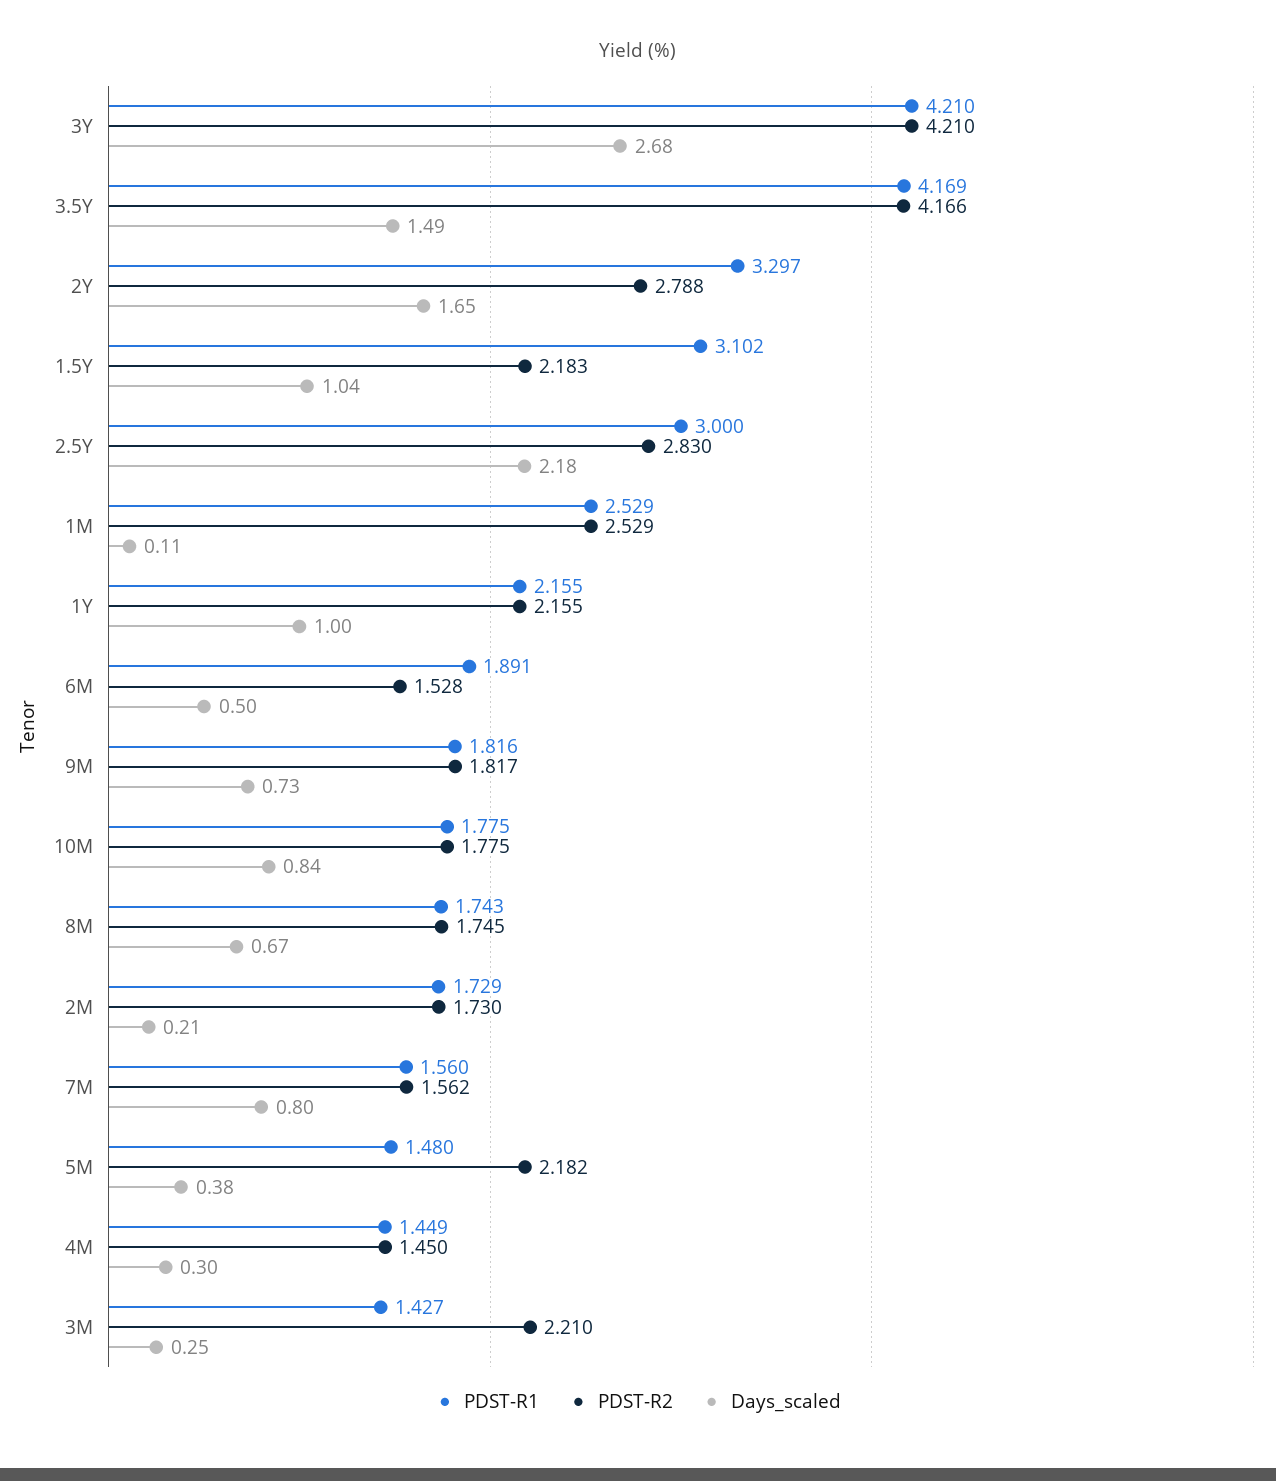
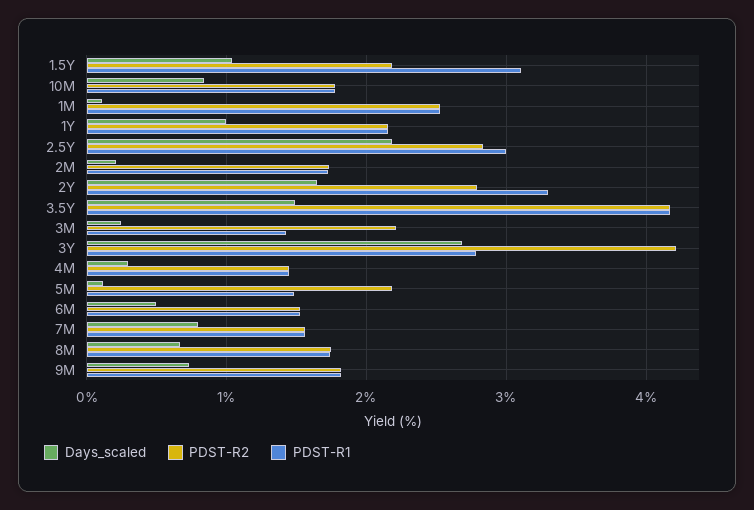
PDST-R1, 3Y: 4.21 -> 2.8
PDST-R1, 6M: 1.891 -> 1.5
Days_scaled, 5M: 0.38 -> 0.1

